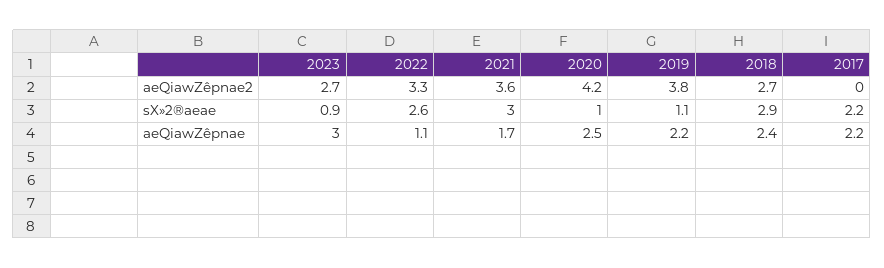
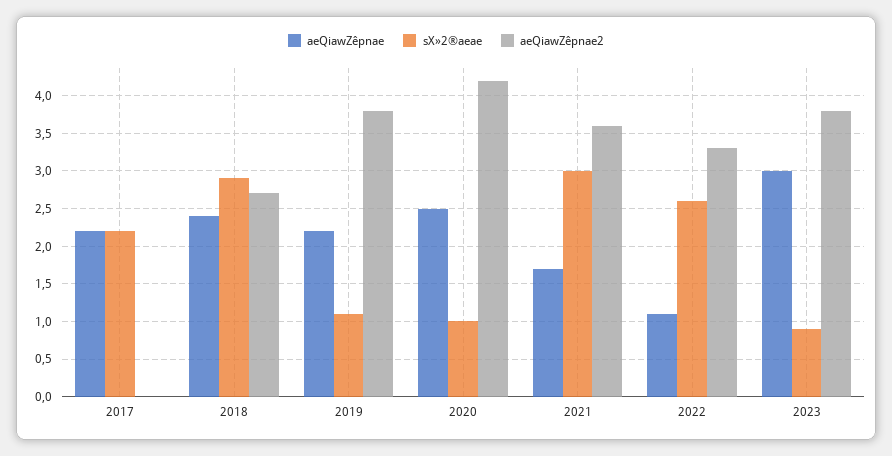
aeQiawZêpnae2, 2023: 2.7 -> 3.8

